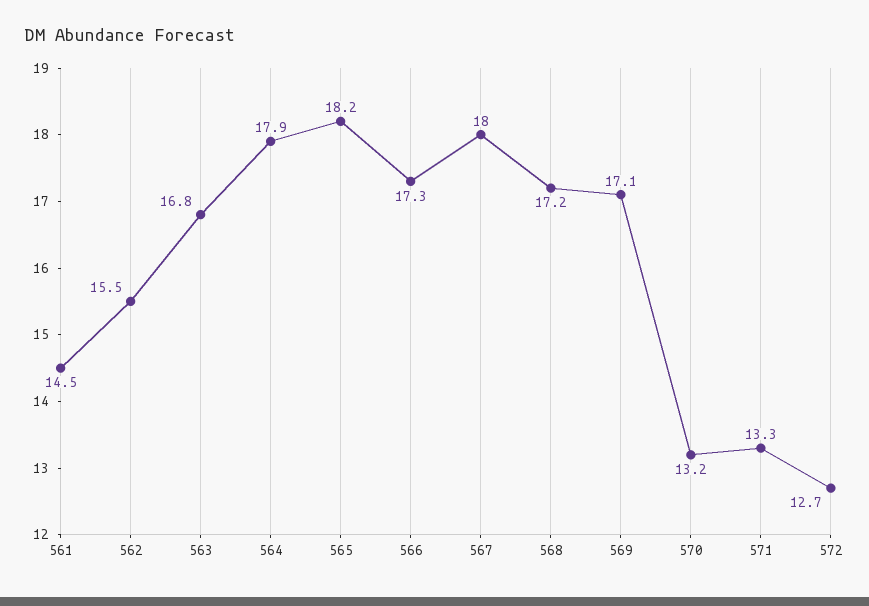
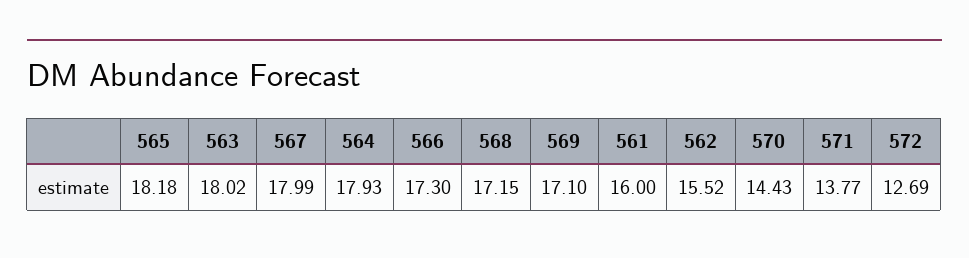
561: 14.5 -> 16
563: 16.8 -> 18.02
570: 13.2 -> 14.43
571: 13.3 -> 13.77

